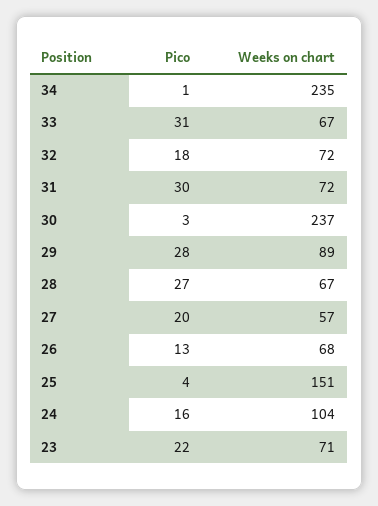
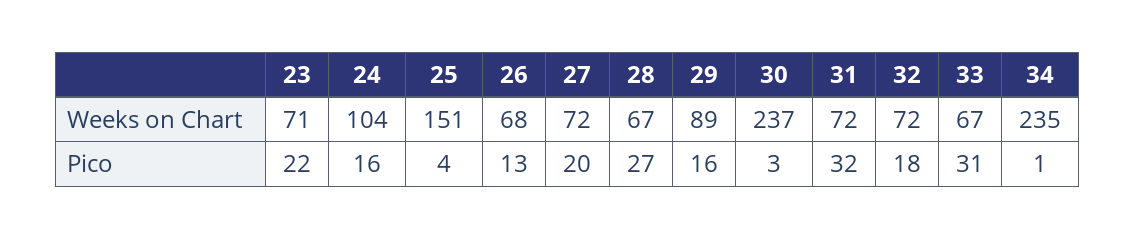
Pico, 31: 30 -> 32
Pico, 29: 28 -> 16
Weeks on chart, 27: 57 -> 72

